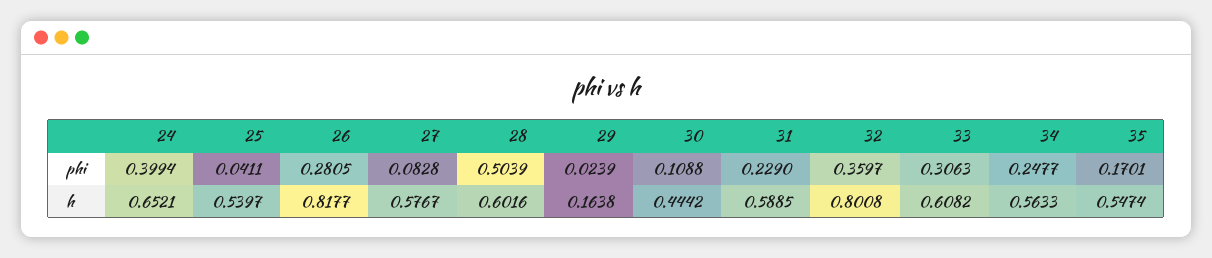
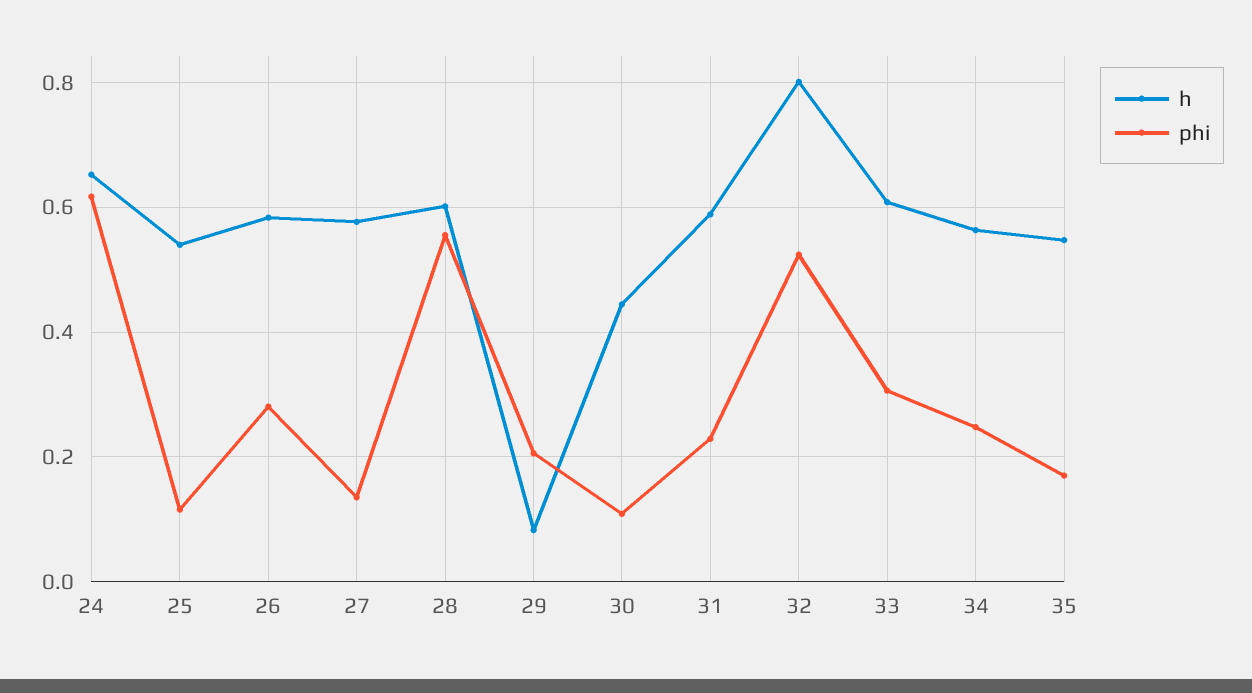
phi, 24: 0.3994 -> 0.62
phi, 25: 0.0411 -> 0.12
phi, 27: 0.0828 -> 0.14
phi, 28: 0.5039 -> 0.56
phi, 29: 0.0239 -> 0.2
phi, 32: 0.3597 -> 0.52
h, 26: 0.8177 -> 0.58
h, 29: 0.1638 -> 0.08

